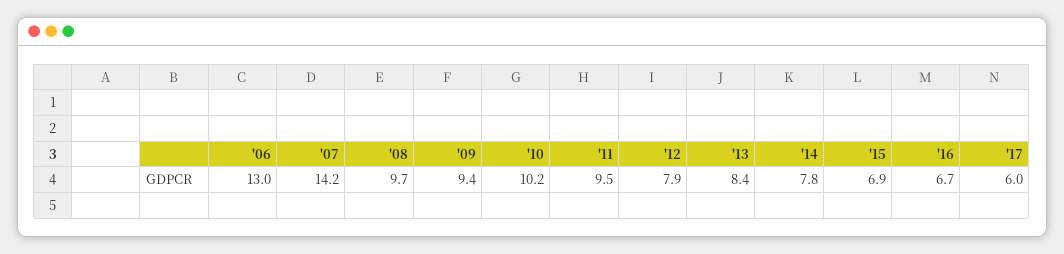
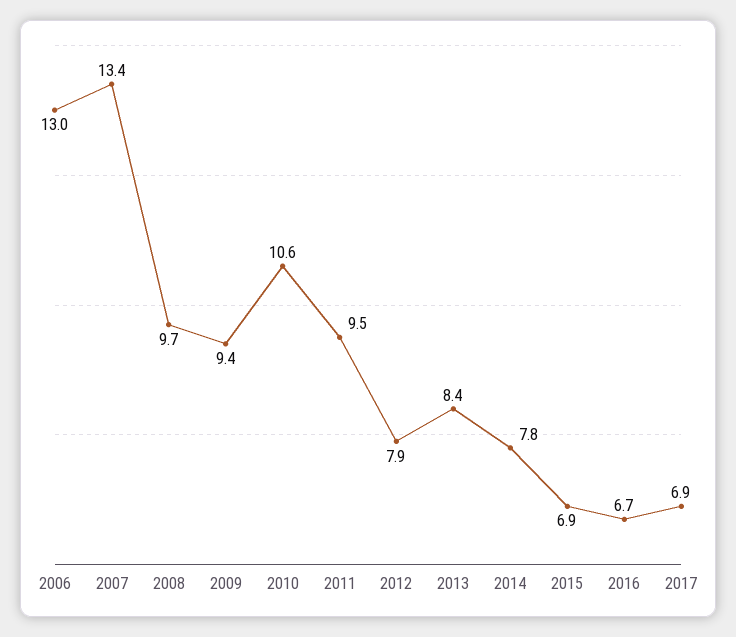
'07: 14.2 -> 13.4
'10: 10.2 -> 10.6
'17: 6 -> 6.9

